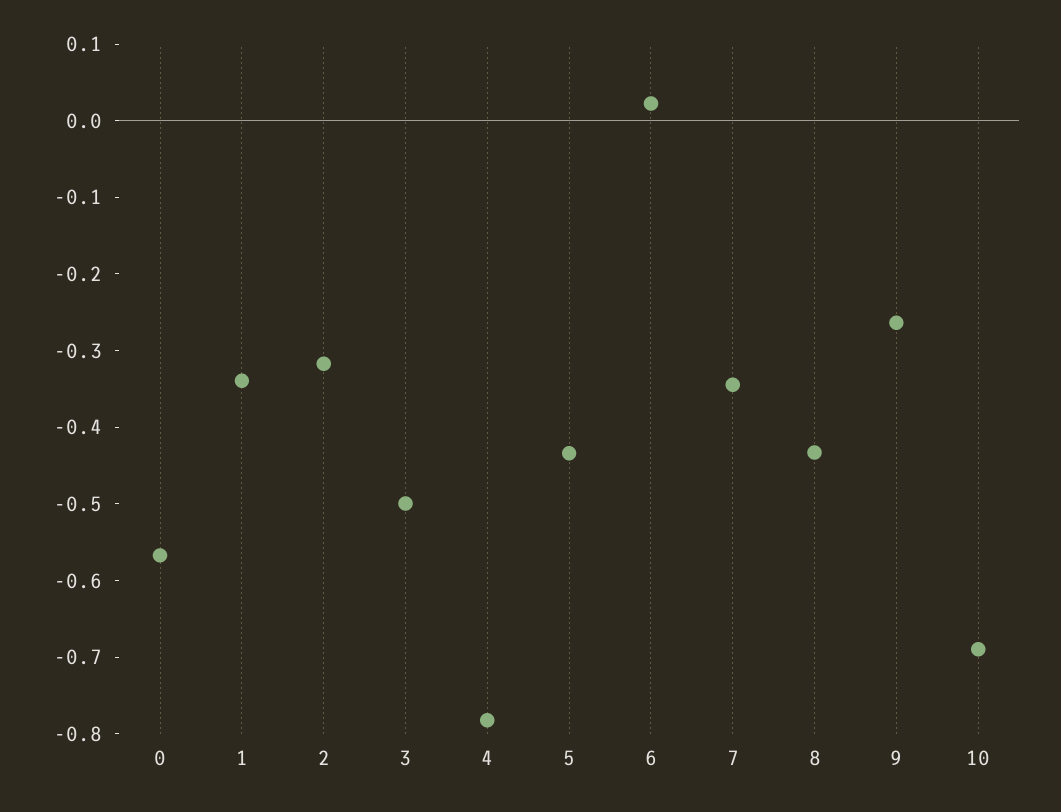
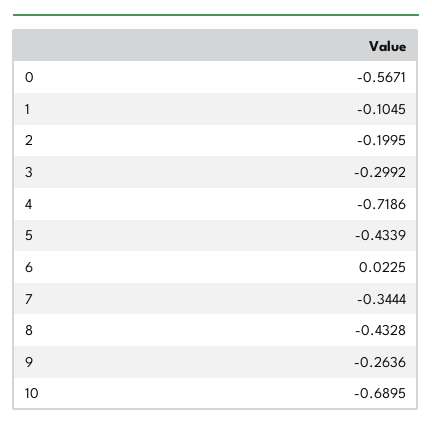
1: -0.34 -> -0.1045
2: -0.32 -> -0.1995
3: -0.5 -> -0.2992
4: -0.78 -> -0.7186

